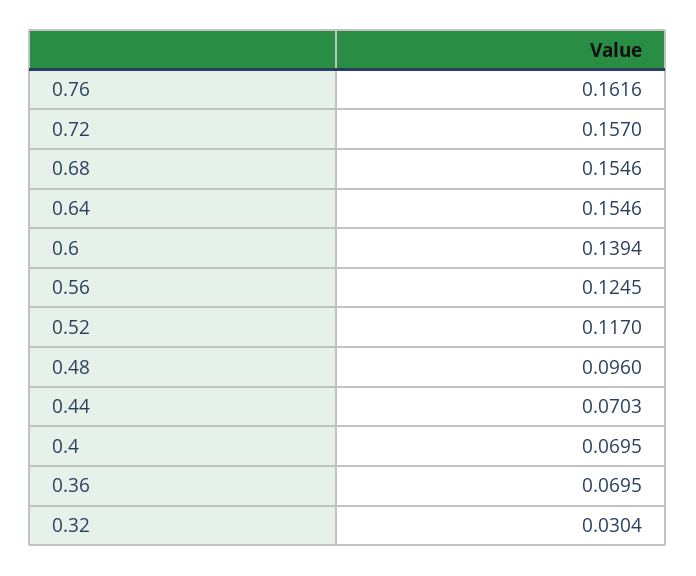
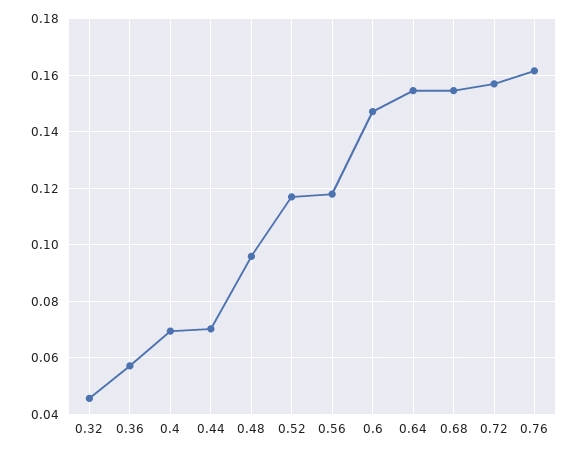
0.6: 0.1394 -> 0.1475
0.56: 0.1245 -> 0.1175
0.36: 0.0695 -> 0.0575
0.32: 0.0304 -> 0.045

